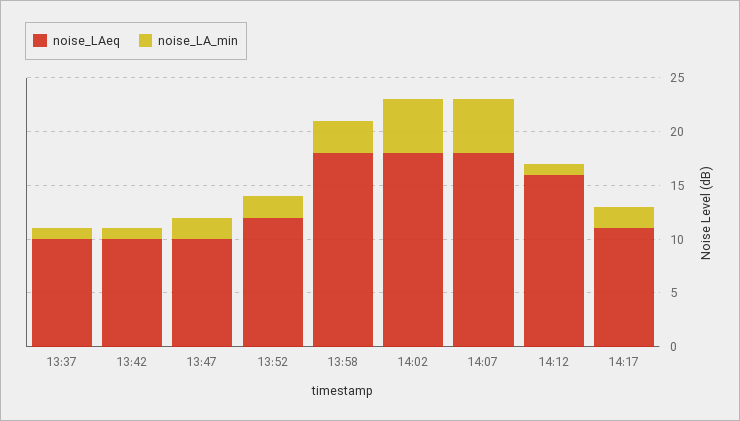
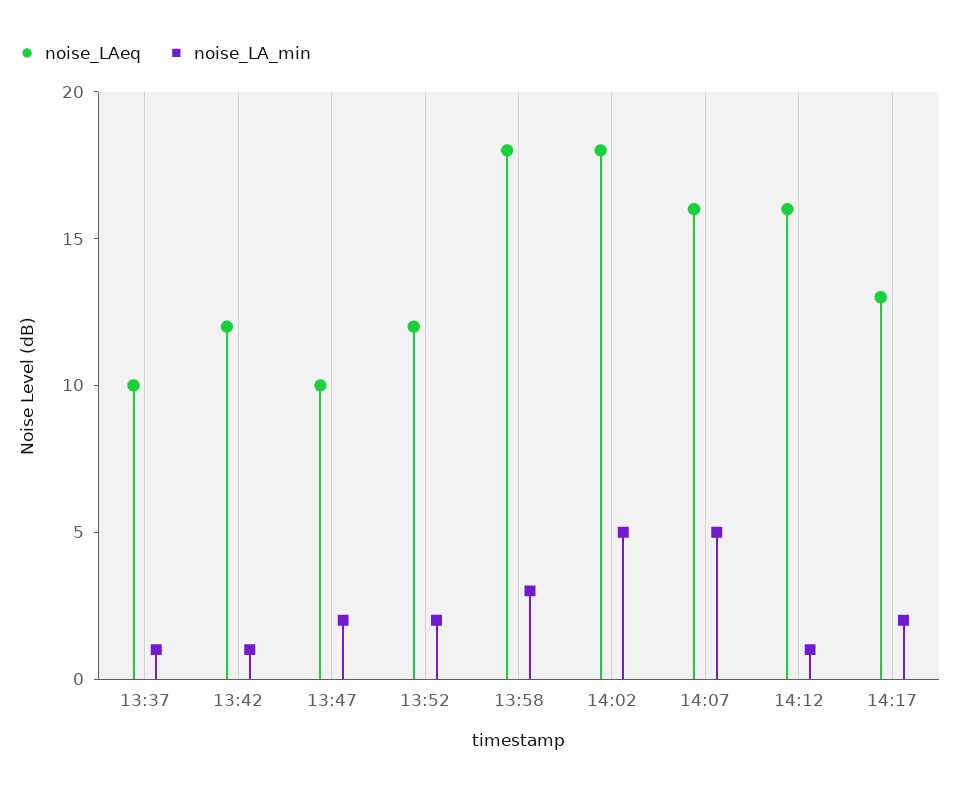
noise_LAeq, 13:42: 10 -> 12
noise_LAeq, 14:07: 18 -> 16
noise_LAeq, 14:17: 11 -> 13

